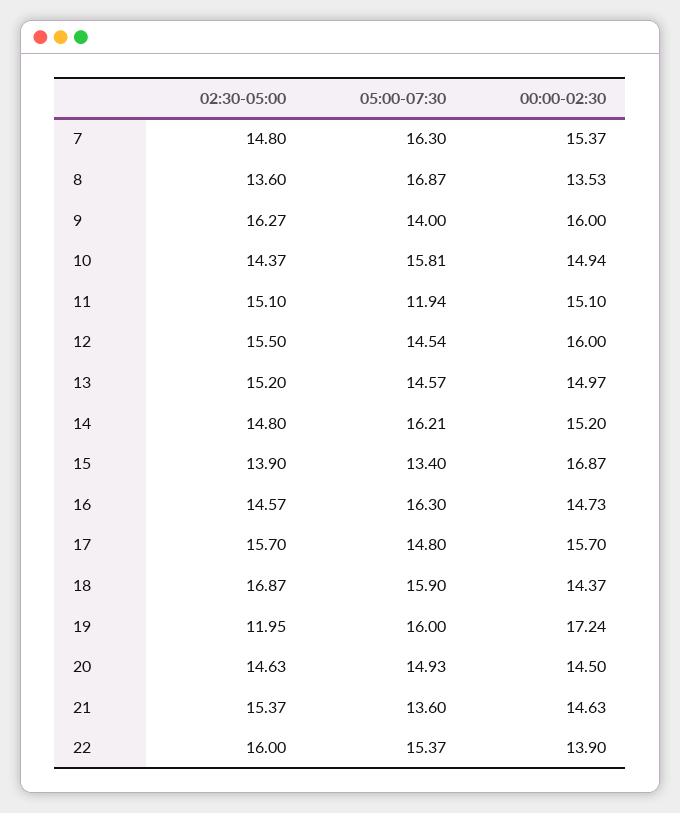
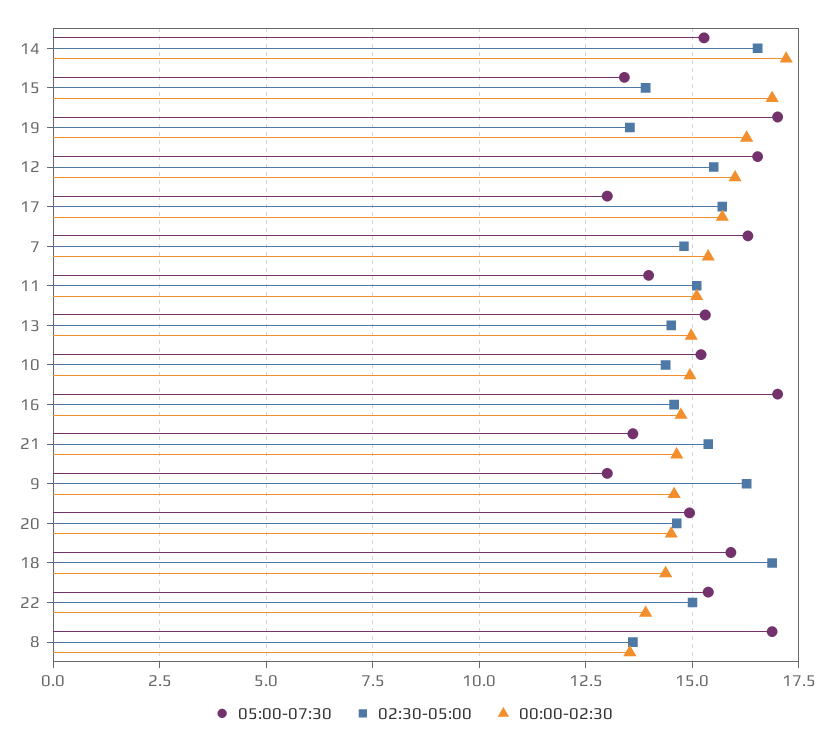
05:00-07:30, 9: 14 -> 13
00:00-02:30, 9: 16 -> 14.5
05:00-07:30, 10: 15.81 -> 15.25
05:00-07:30, 11: 11.94 -> 14
05:00-07:30, 12: 14.54 -> 16.5
02:30-05:00, 13: 15.2 -> 14.5
05:00-07:30, 13: 14.57 -> 15.25
02:30-05:00, 14: 14.8 -> 16.5
05:00-07:30, 14: 16.21 -> 15.25
00:00-02:30, 14: 15.2 -> 17.25
05:00-07:30, 16: 16.3 -> 17
05:00-07:30, 17: 14.8 -> 13
02:30-05:00, 19: 11.95 -> 13.5
05:00-07:30, 19: 16 -> 17
00:00-02:30, 19: 17.24 -> 16.25
02:30-05:00, 22: 16 -> 15

